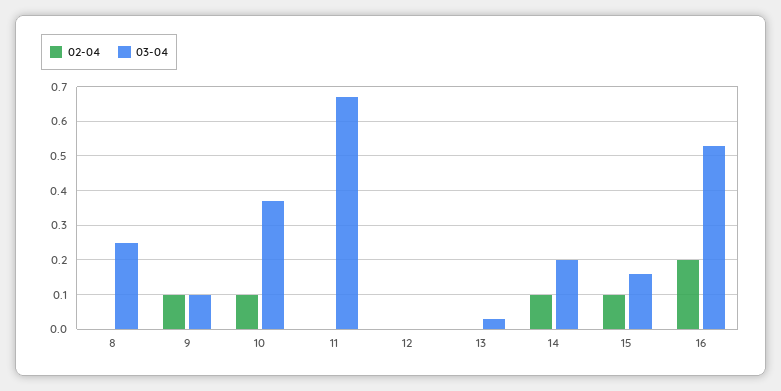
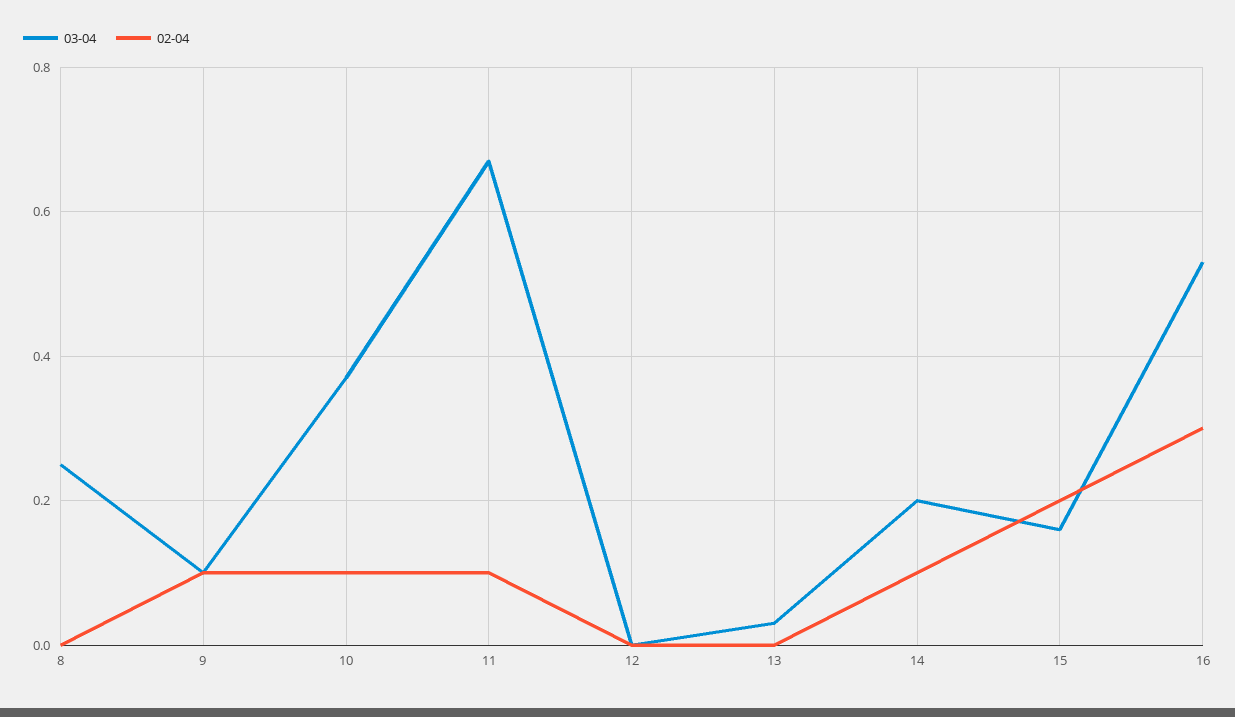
02-04, 11: 0 -> 0.1
02-04, 15: 0.1 -> 0.2
02-04, 16: 0.2 -> 0.3

